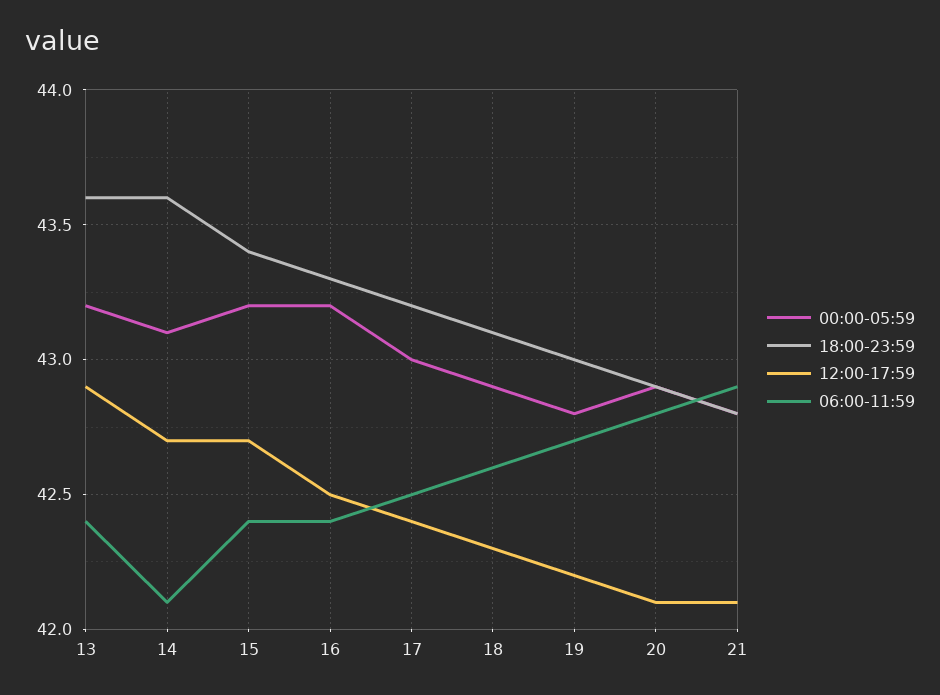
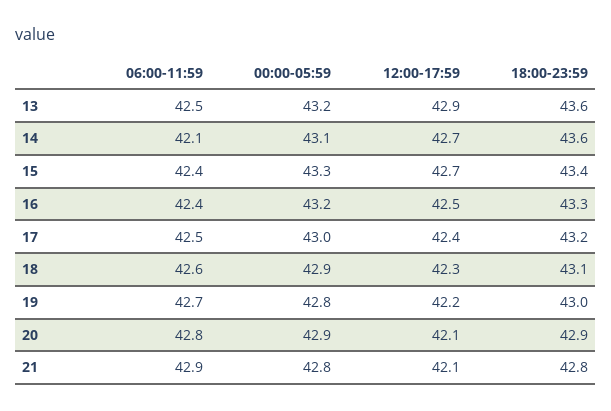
06:00-11:59, 13: 42.4 -> 42.5
00:00-05:59, 15: 43.2 -> 43.3

